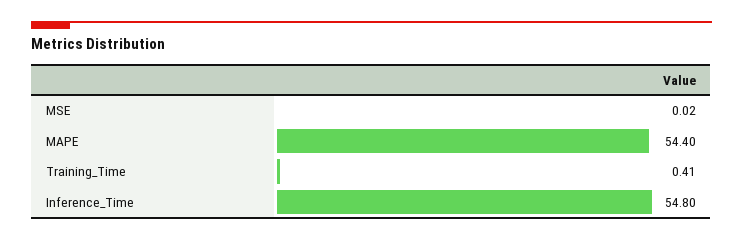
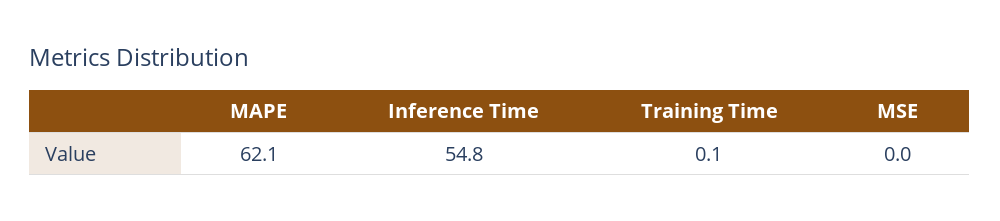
MAPE: 54.4 -> 62.1
Training_Time: 0.41 -> 0.1

